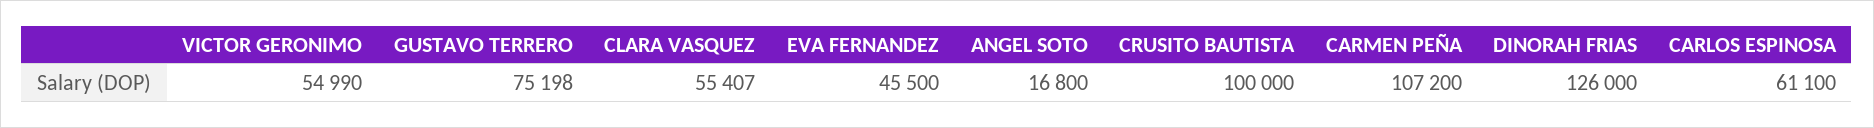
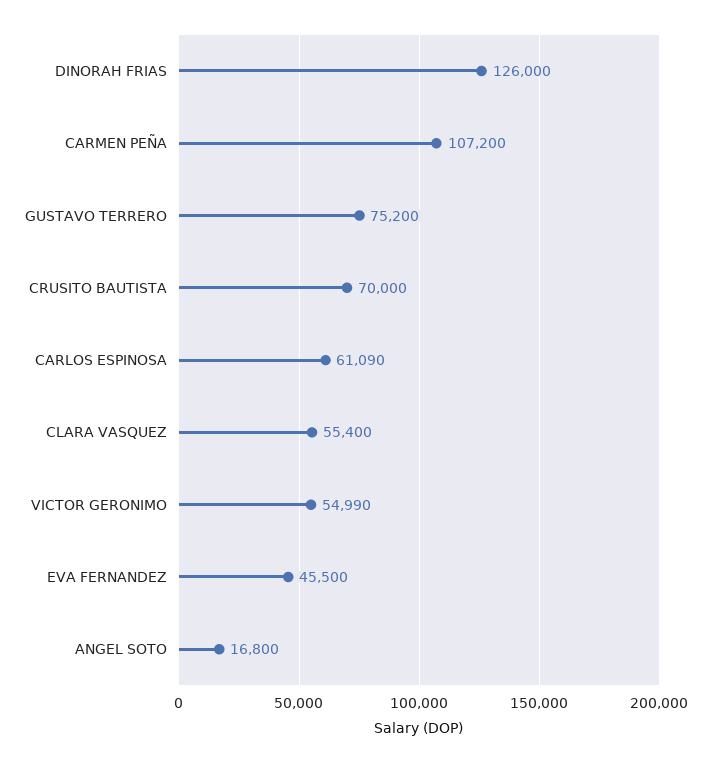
GUSTAVO TERRERO: 75198 -> 75200
CLARA VASQUEZ: 55407 -> 55400
CRUSITO BAUTISTA: 100000 -> 70000
CARLOS ESPINOSA: 61100 -> 61090

